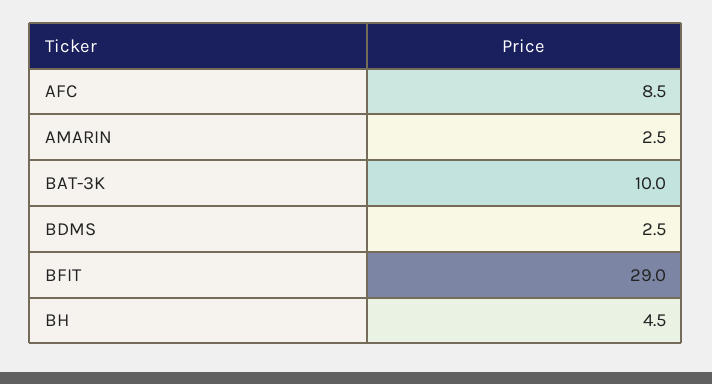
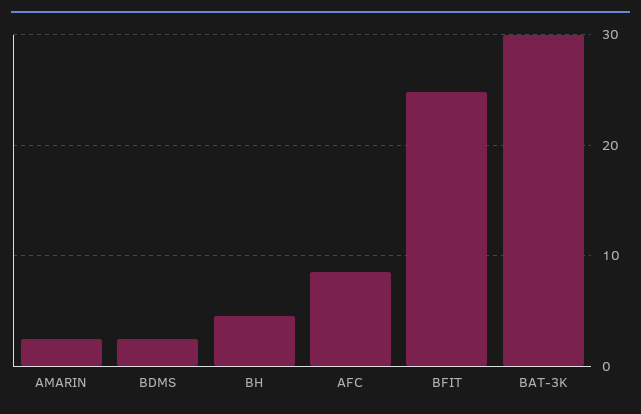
BAT-3K: 10 -> 30
BFIT: 29 -> 25

